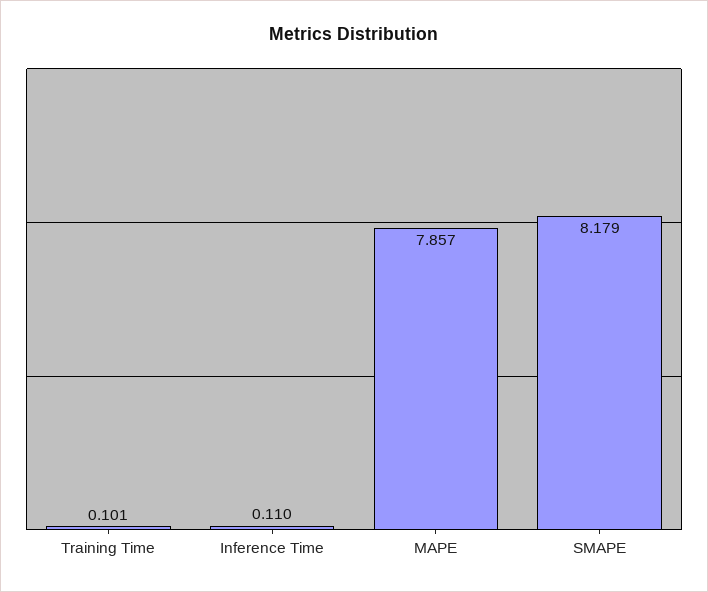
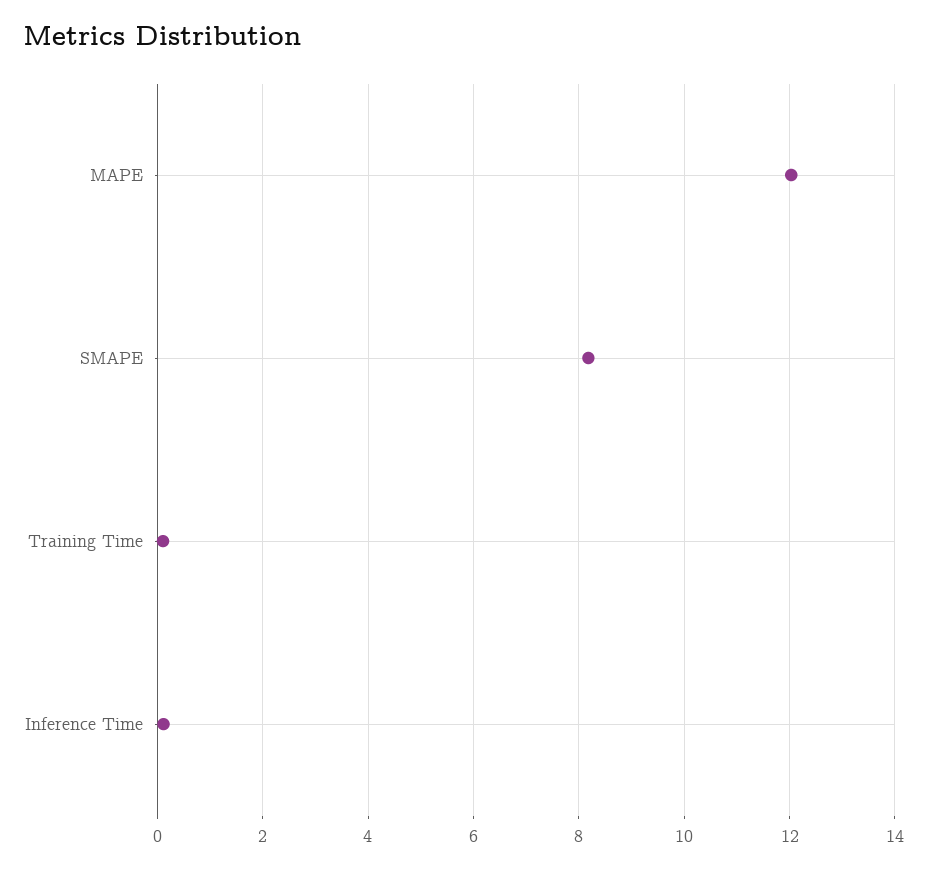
MAPE: 7.857 -> 12

